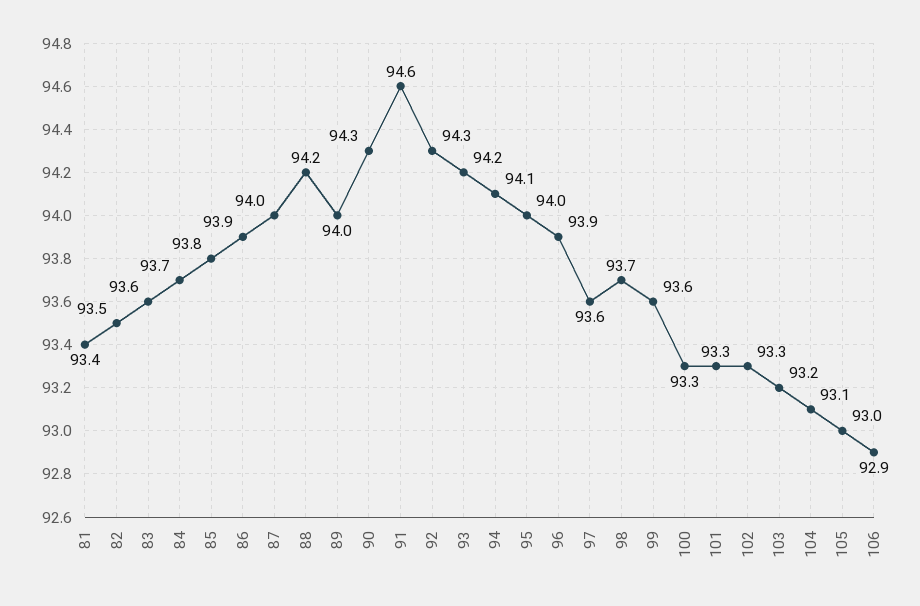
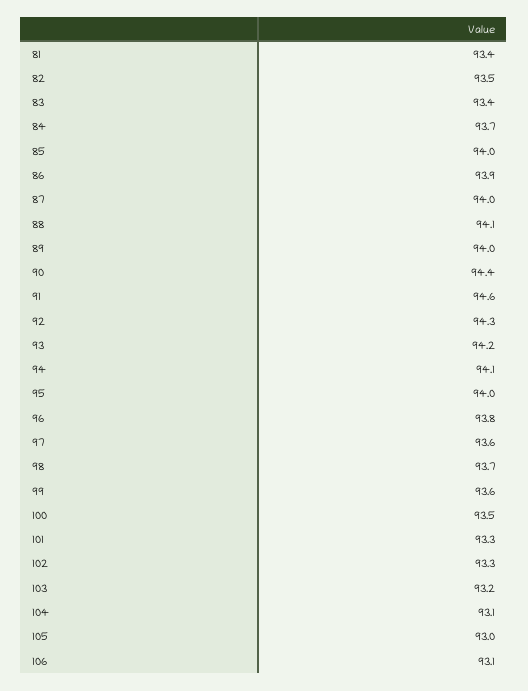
83: 93.6 -> 93.4
85: 93.8 -> 94
88: 94.2 -> 94.1
90: 94.3 -> 94.4
96: 93.9 -> 93.8
100: 93.3 -> 93.5
106: 92.9 -> 93.1

